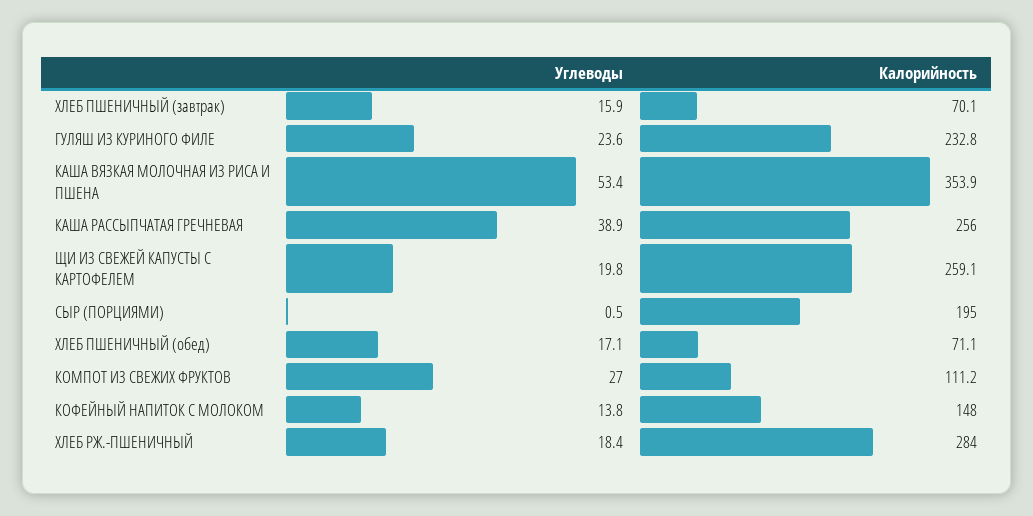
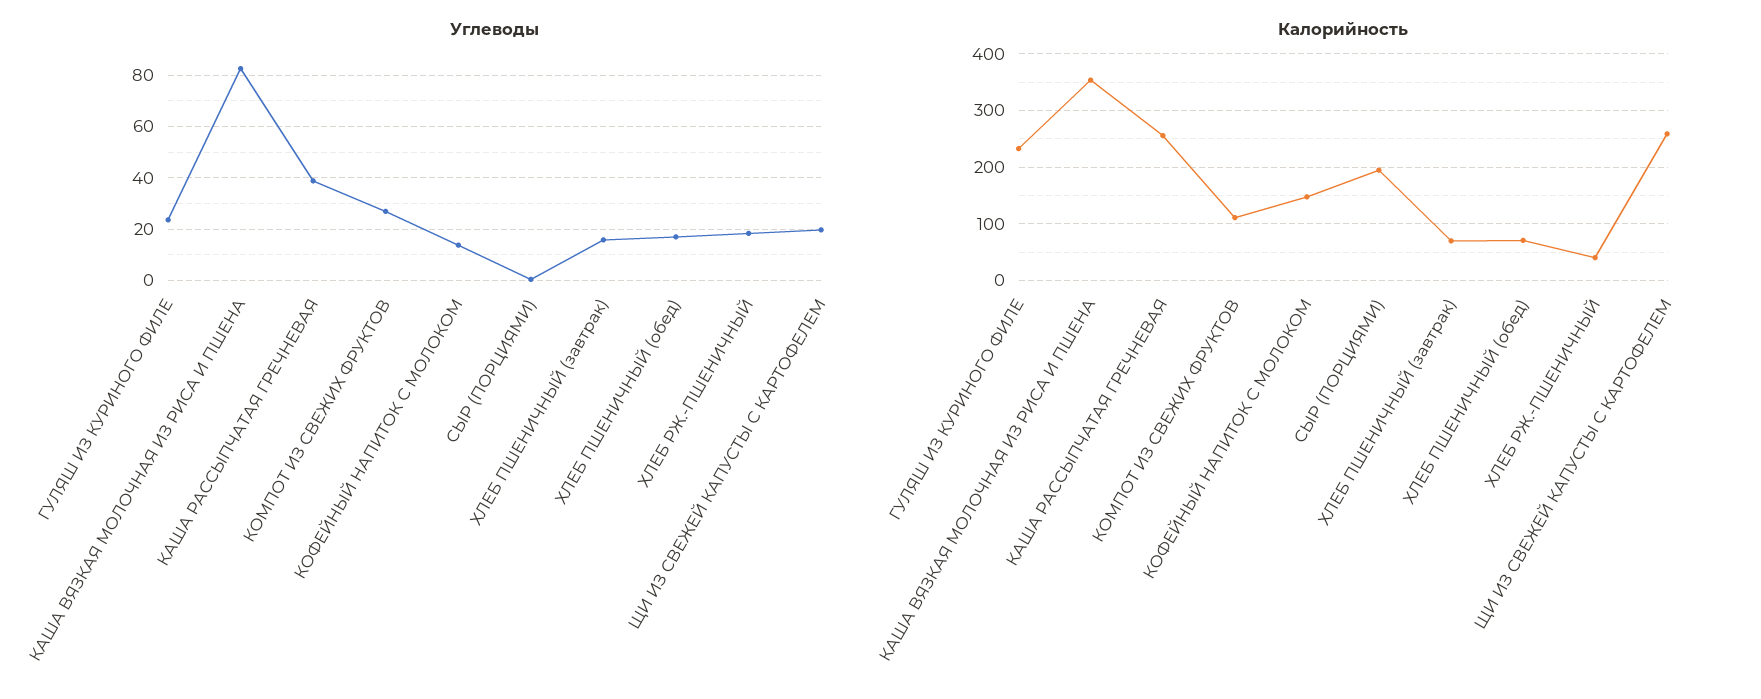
Углеводы, КАША ВЯЗКАЯ МОЛОЧНАЯ ИЗ РИСА И ПШЕНА: 53.4 -> 82.5
Калорийность, ХЛЕБ РЖ.-ПШЕНИЧНЫЙ: 284 -> 40

